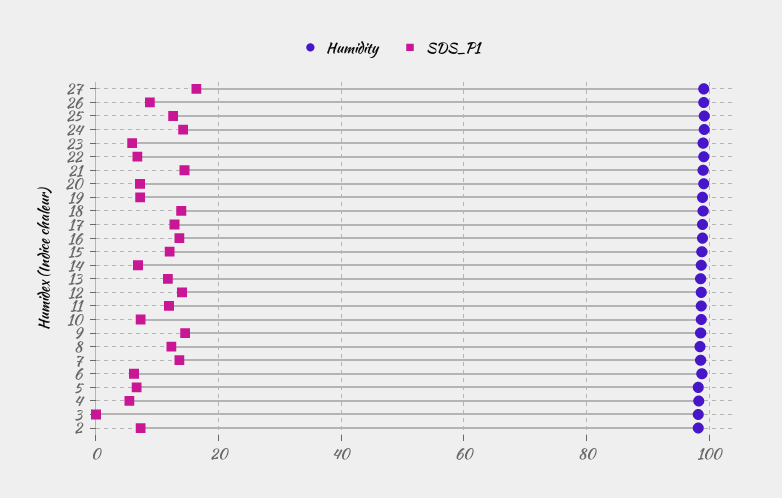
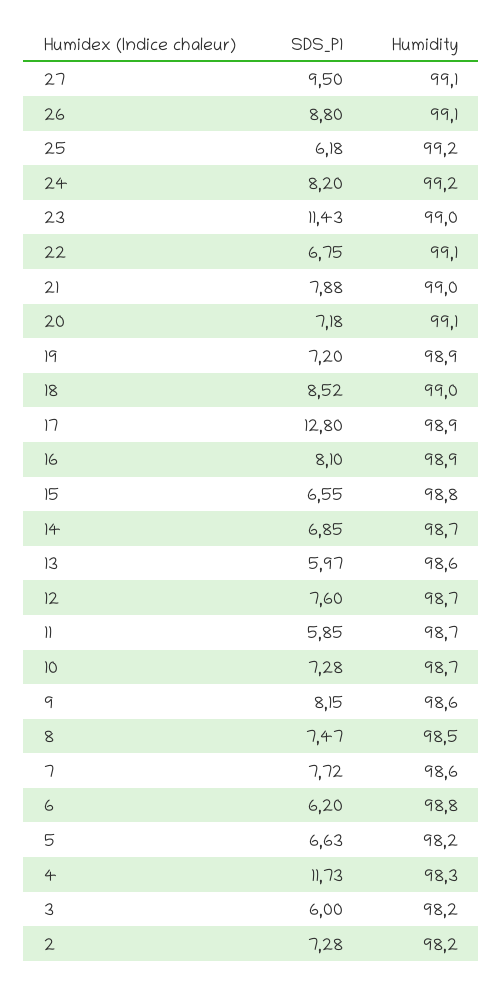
SDS_P1, 27: 16 -> 9.5
SDS_P1, 25: 12 -> 6.18
SDS_P1, 24: 14 -> 8.2
SDS_P1, 23: 6 -> 11.43
SDS_P1, 21: 14 -> 7.88
SDS_P1, 18: 14 -> 8.52
SDS_P1, 16: 14 -> 8.1
SDS_P1, 15: 12 -> 6.55
SDS_P1, 13: 12 -> 5.97
SDS_P1, 12: 14 -> 7.6
SDS_P1, 11: 12 -> 5.85
SDS_P1, 9: 14 -> 8.15
SDS_P1, 8: 12 -> 7.47
SDS_P1, 7: 14 -> 7.72
SDS_P1, 4: 6 -> 11.73
SDS_P1, 3: 0 -> 6

